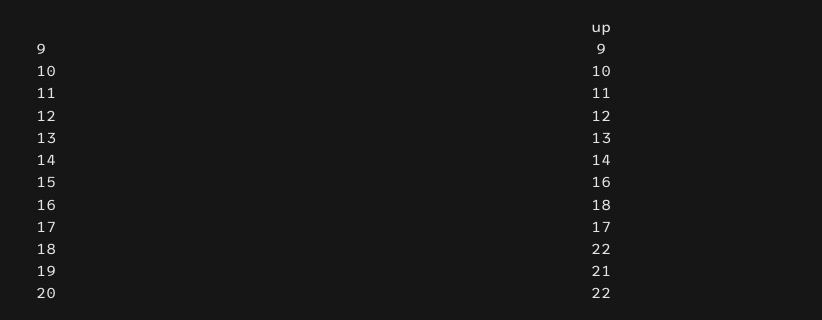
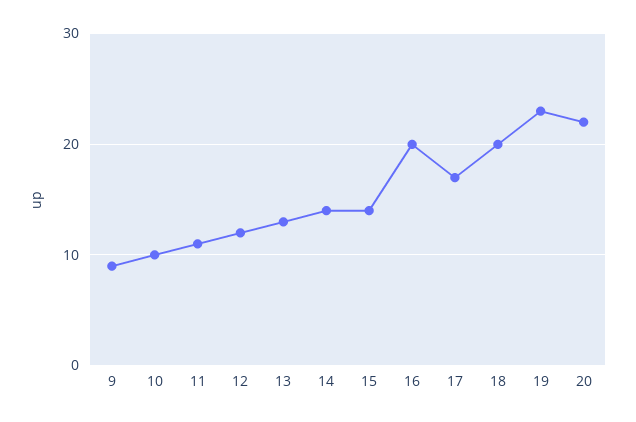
15: 16 -> 14
16: 18 -> 20
18: 22 -> 20
19: 21 -> 23

